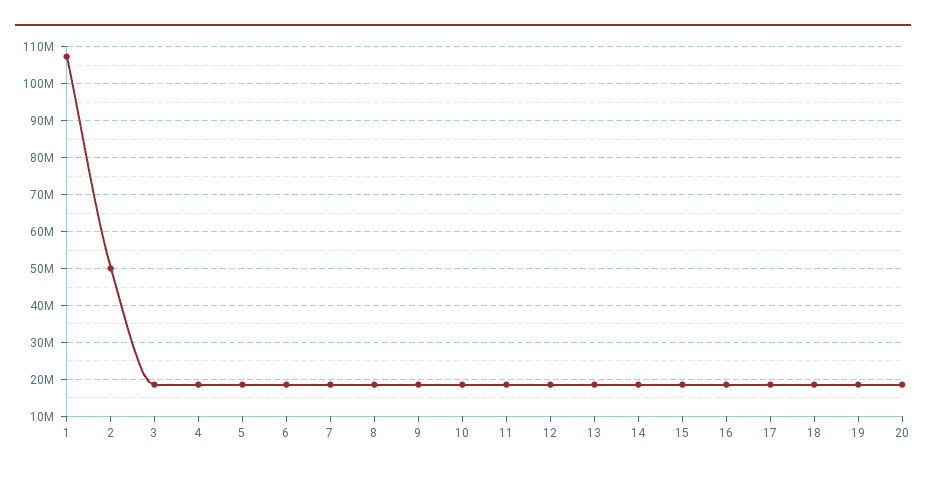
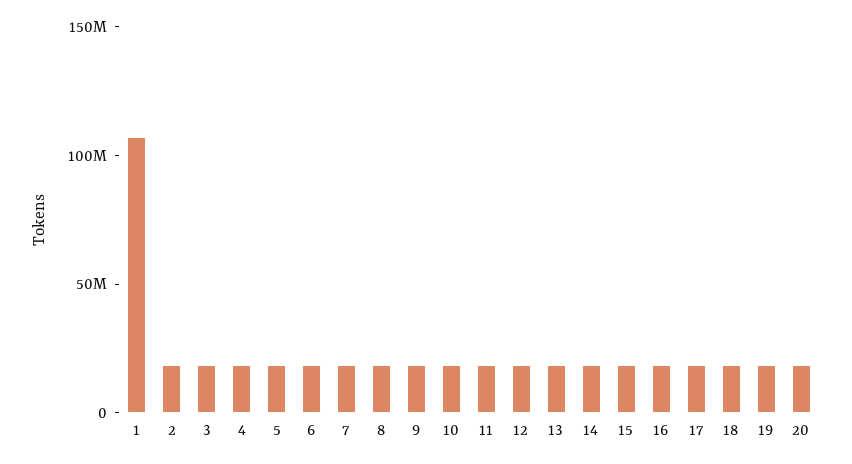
2: 50000000 -> 20000000

